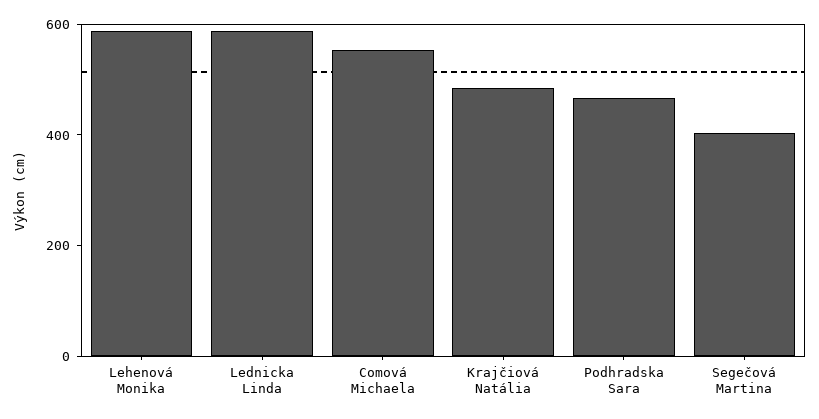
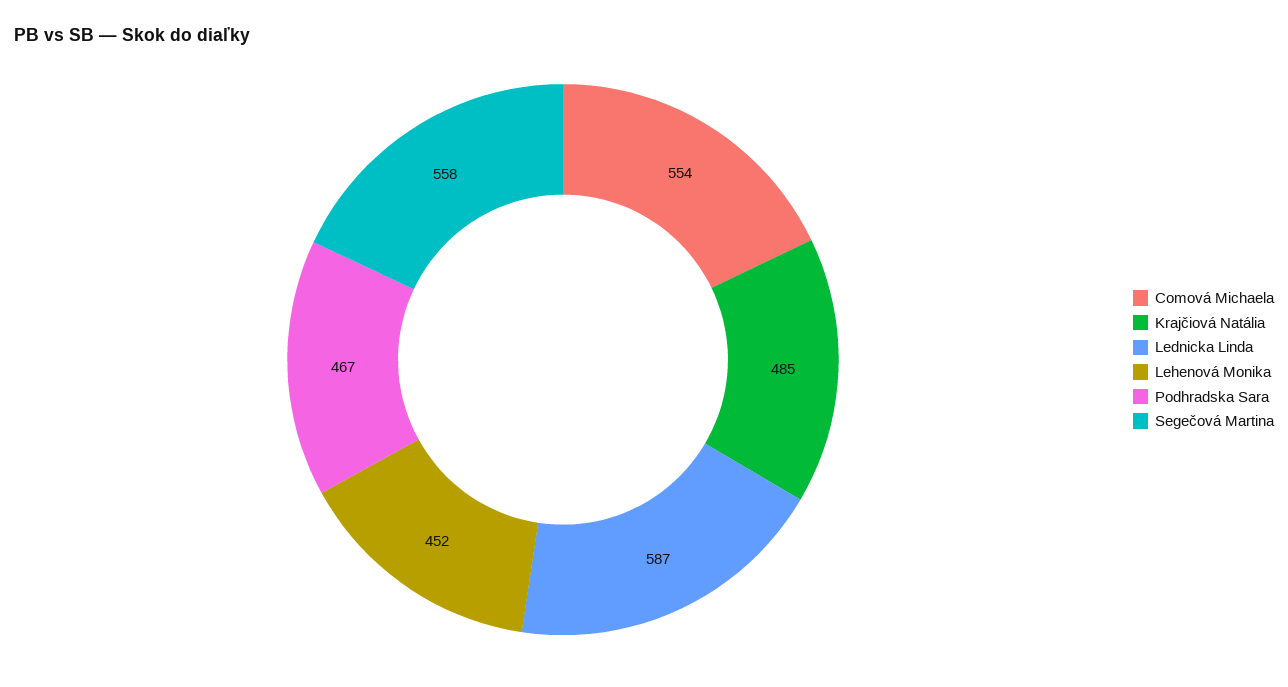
Lehenová Monika: 600 -> 452
Segečová Martina: 400 -> 558

